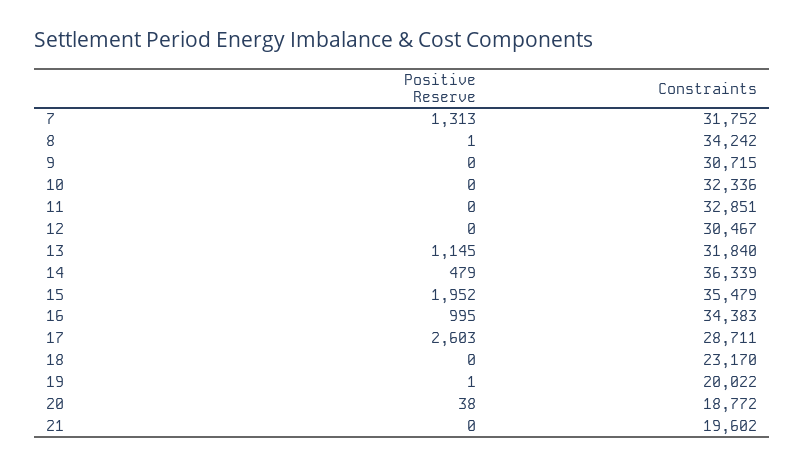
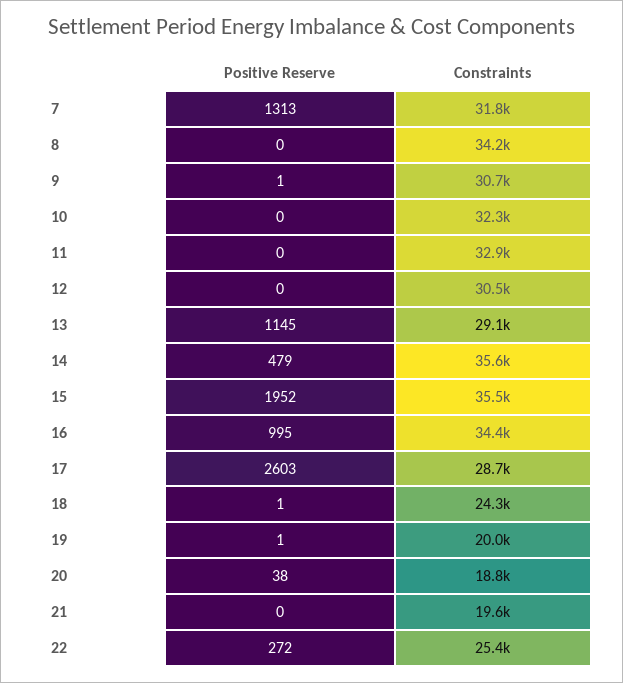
Positive Reserve, 8: 1 -> 0
Positive Reserve, 9: 0 -> 1
Constraints, 13: 31840 -> 29100
Constraints, 14: 36339 -> 35600
Positive Reserve, 18: 0 -> 1
Constraints, 18: 23170 -> 24300
Positive Reserve, 22: none -> 272
Constraints, 22: none -> 25400

